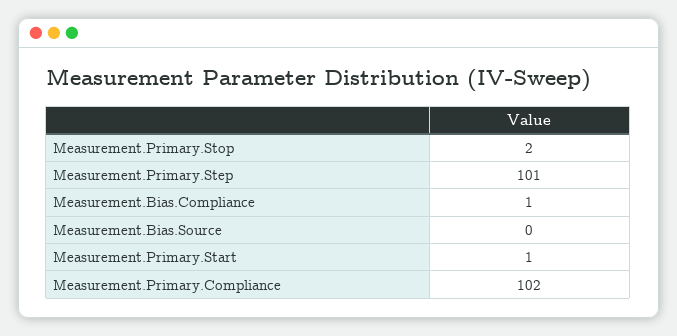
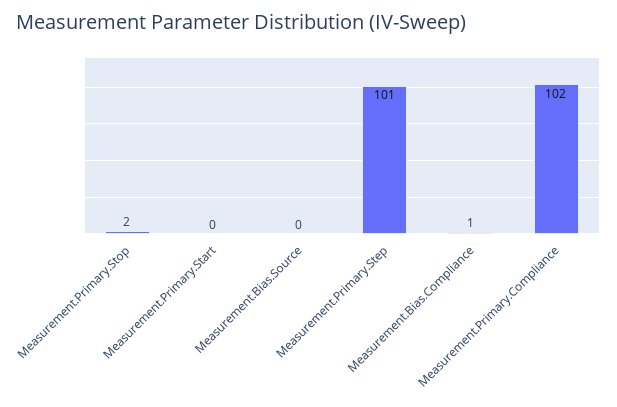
Measurement.Primary.Start: 1 -> 0

